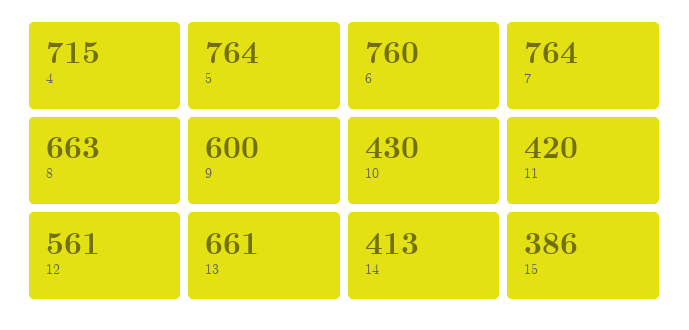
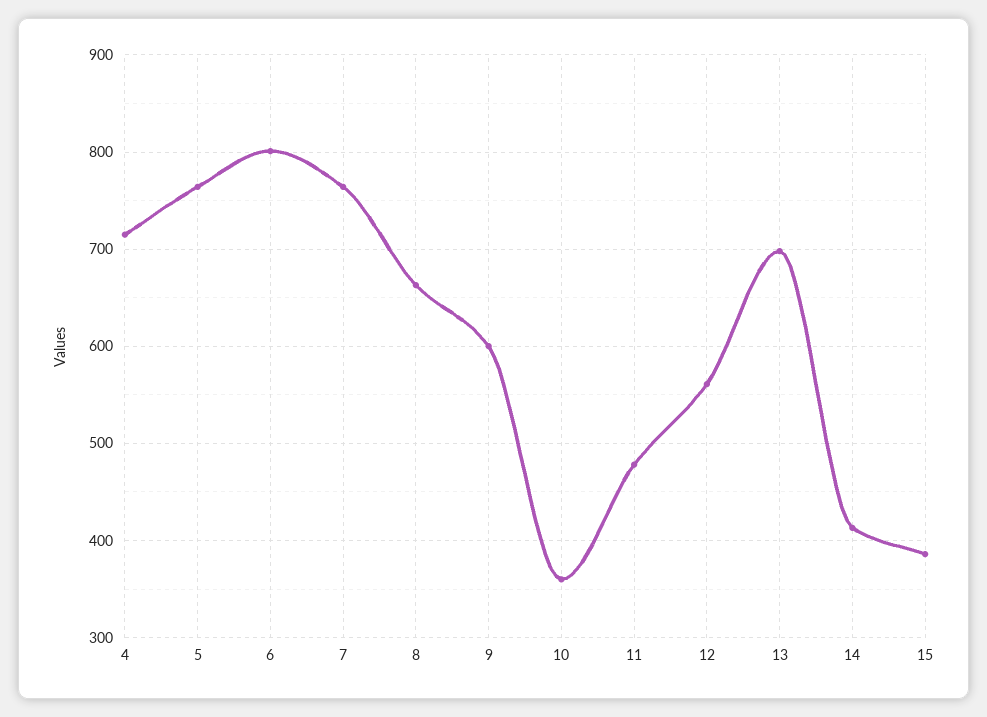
6: 760 -> 800
10: 430 -> 360
11: 420 -> 480
13: 661 -> 700

